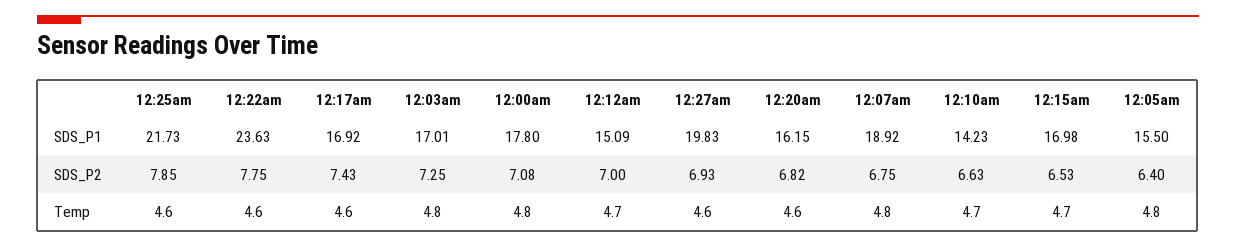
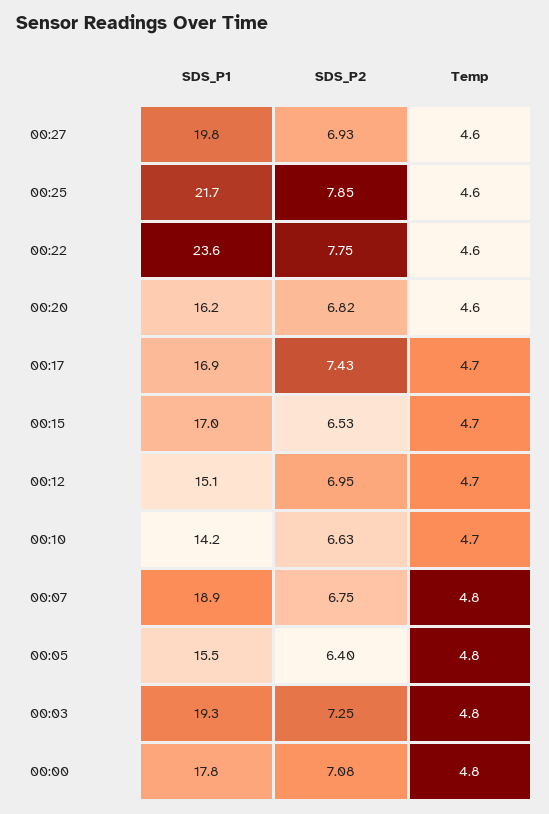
12:03am, SDS_P1: 17.01 -> 19.3
12:12am, SDS_P2: 7 -> 6.95
12:17am, Temp: 4.6 -> 4.7

